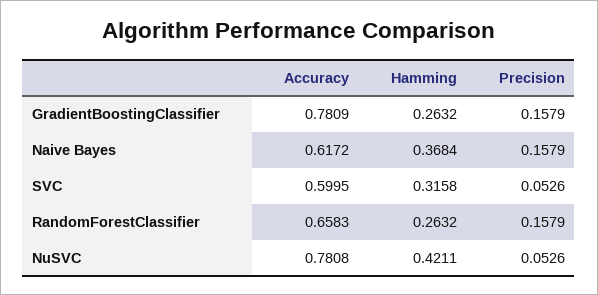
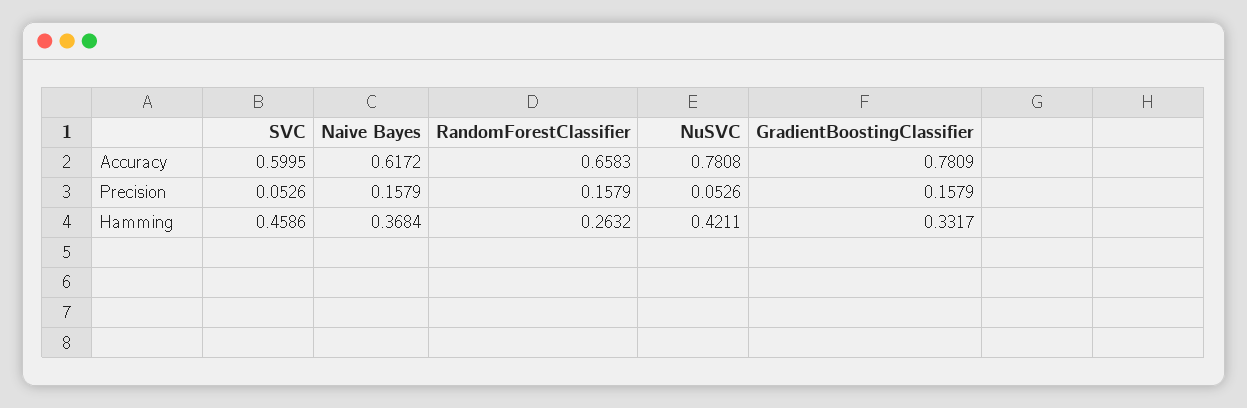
Hamming, GradientBoostingClassifier: 0.2632 -> 0.3317
Hamming, SVC: 0.3158 -> 0.4586

